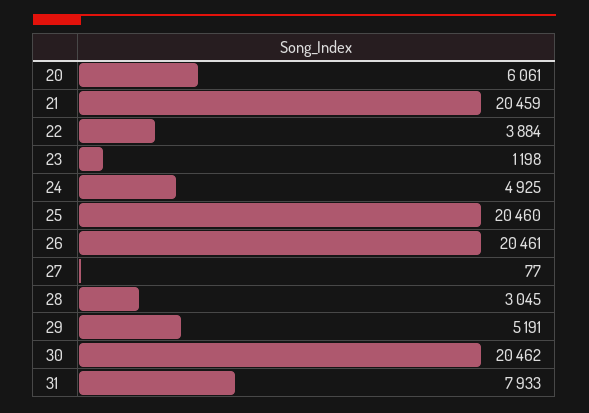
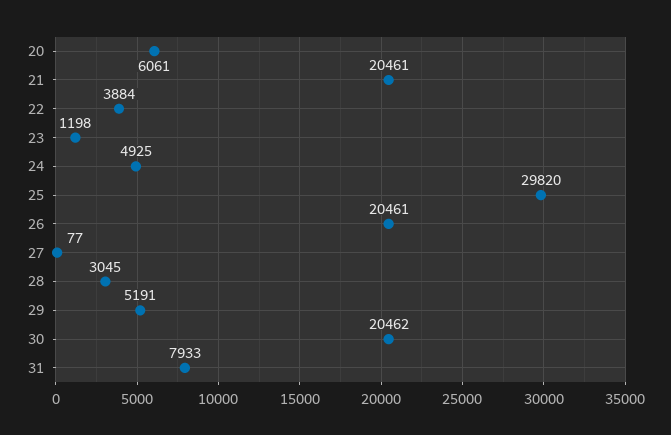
21: 20459 -> 20461
25: 20460 -> 29820

